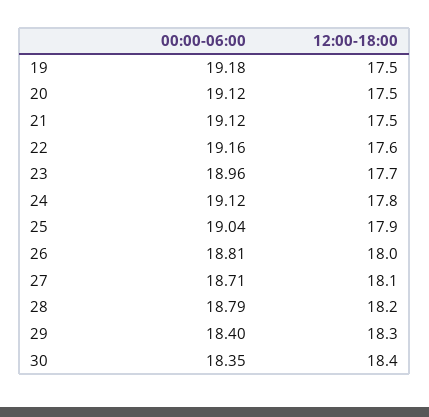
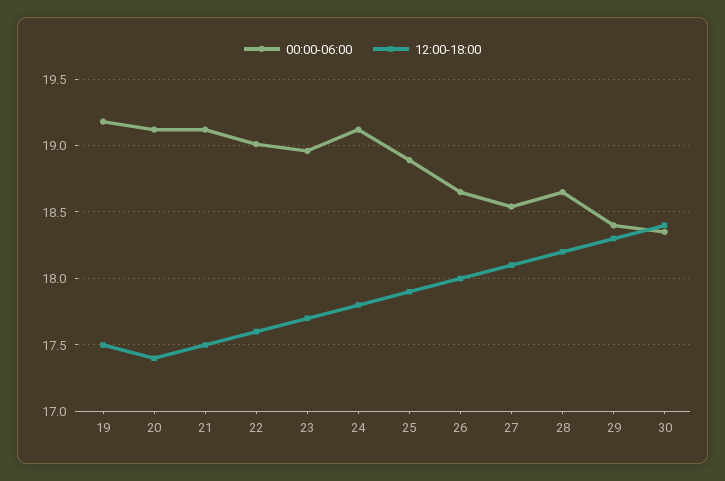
12:00-18:00, 20: 17.5 -> 17.4
00:00-06:00, 22: 19.16 -> 19
00:00-06:00, 25: 19.04 -> 18.9
00:00-06:00, 26: 18.81 -> 18.65
00:00-06:00, 27: 18.71 -> 18.55
00:00-06:00, 28: 18.79 -> 18.65

